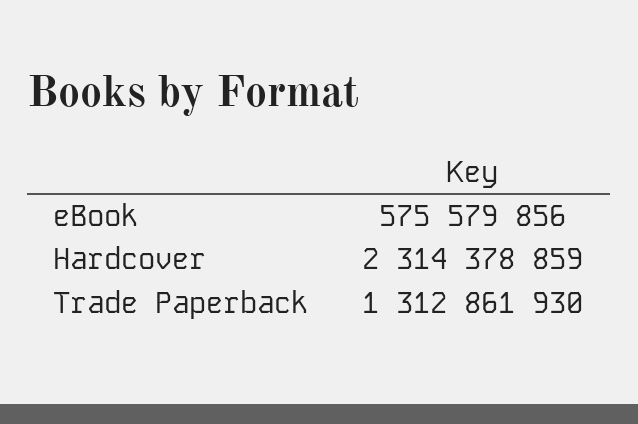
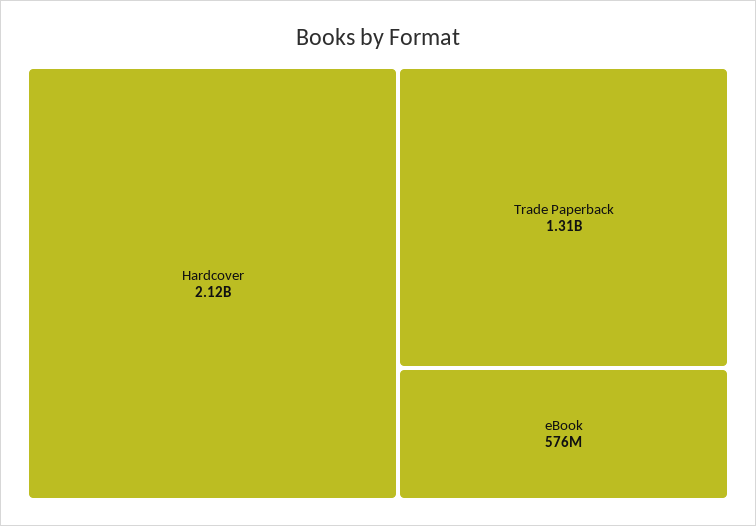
Hardcover: 2314378859 -> 2120000000

